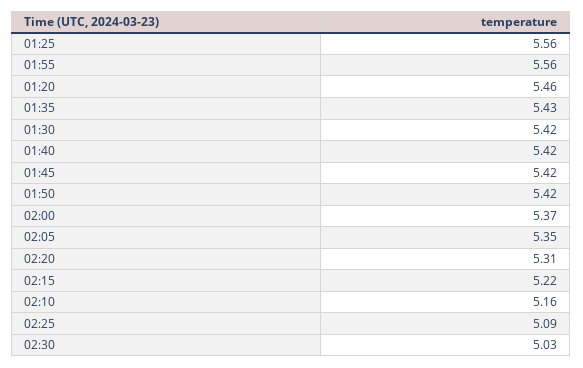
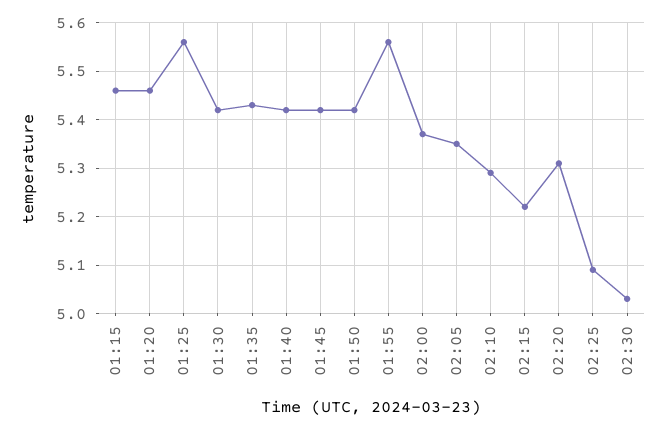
02:10: 5.16 -> 5.3
01:15: none -> 5.45

